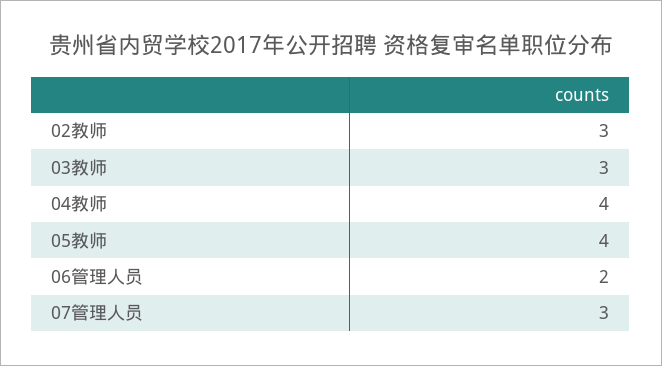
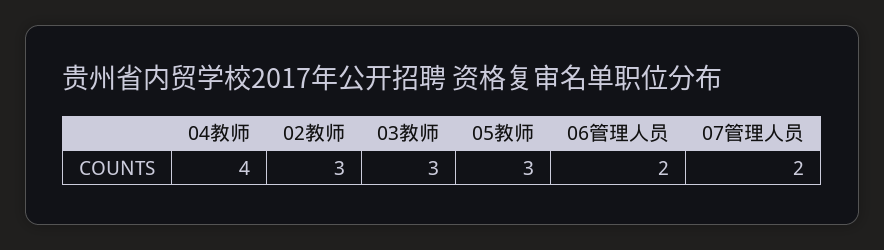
05教师: 4 -> 3
07管理人员: 3 -> 2

